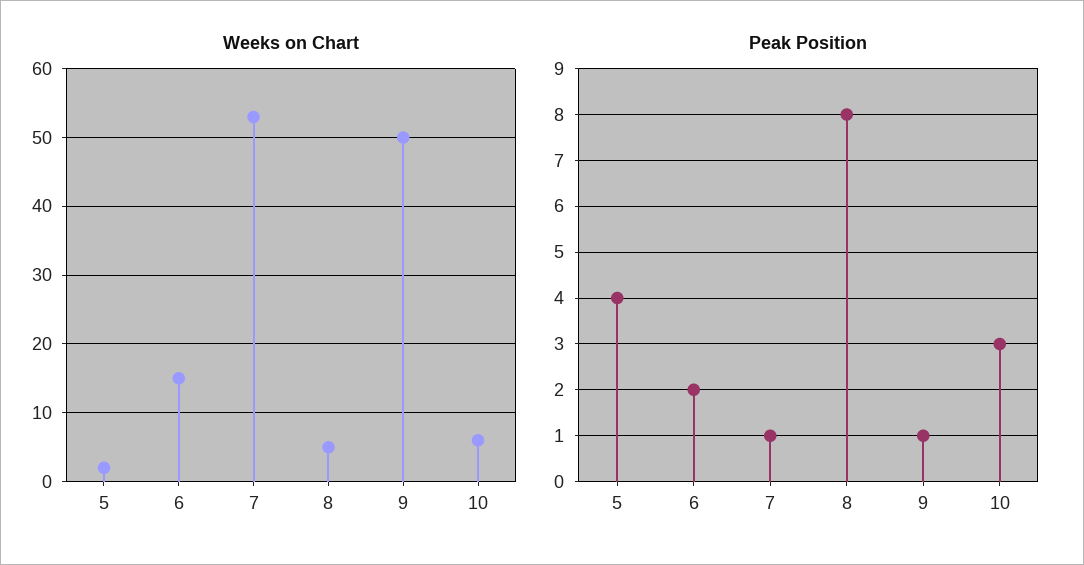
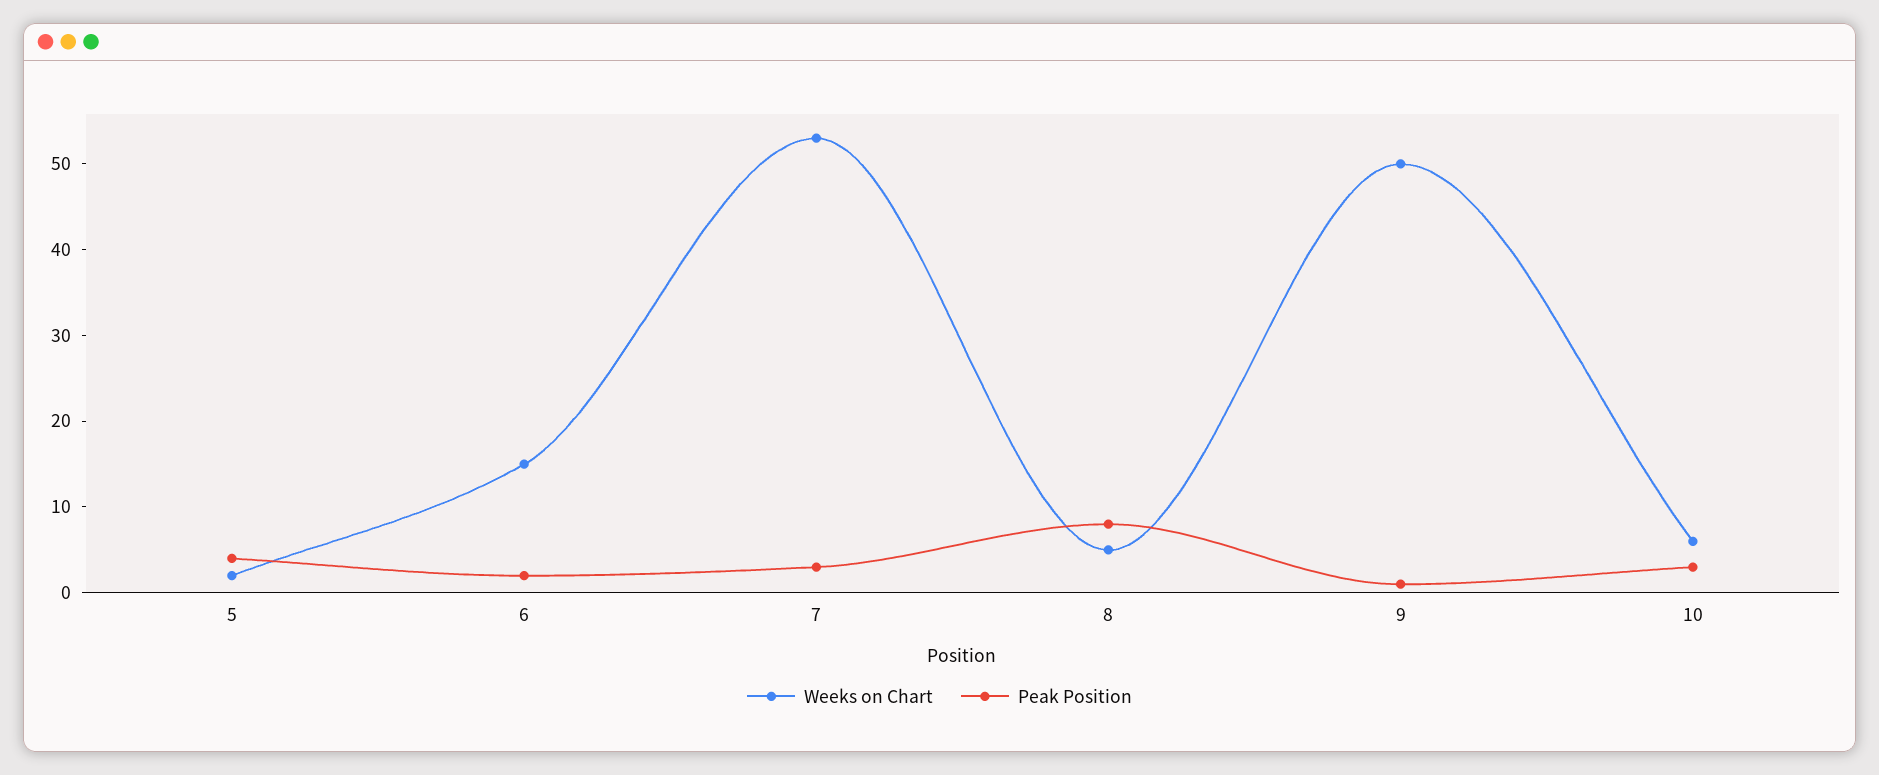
Peak Position, 7: 1 -> 3

